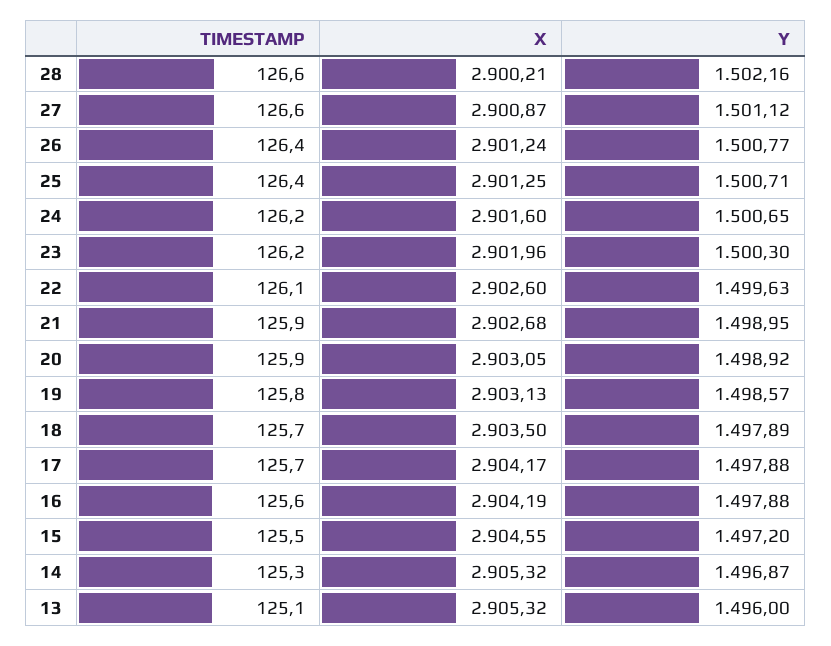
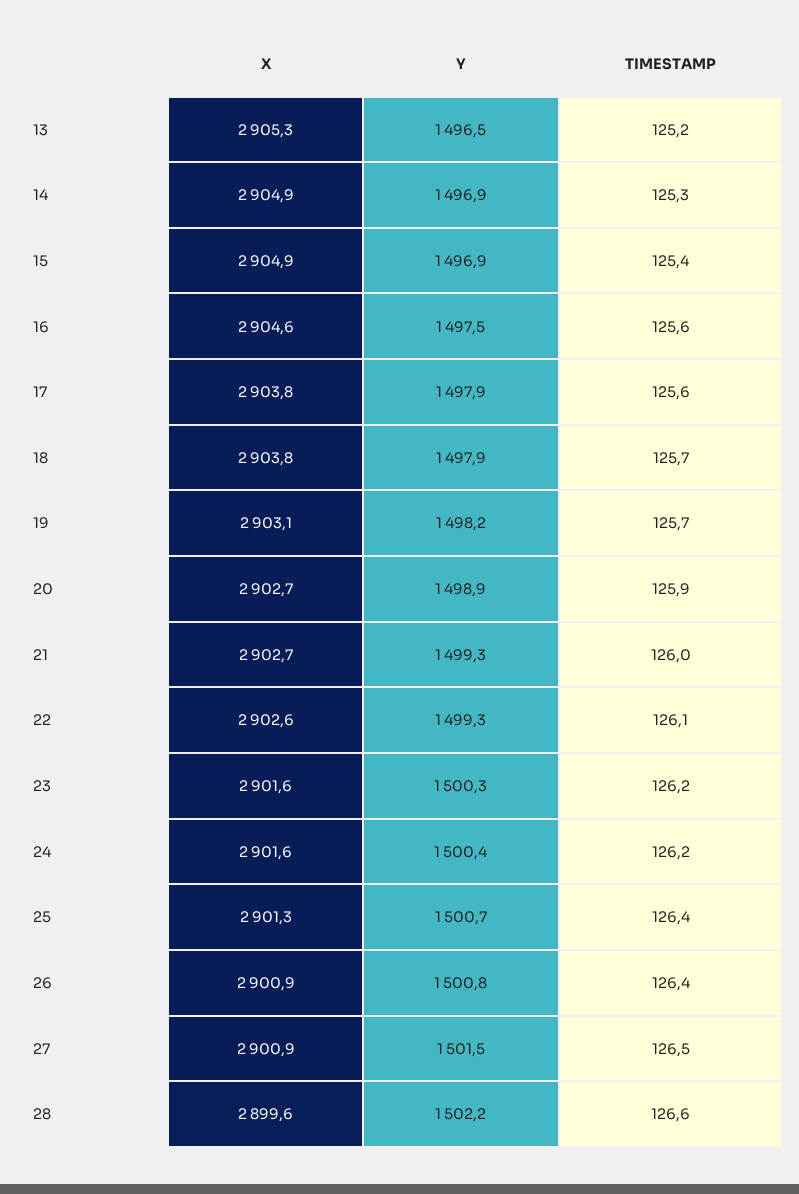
X, 28: 2900.21 -> 2899.6
TIMESTAMP, 27: 126.6 -> 126.5
Y, 27: 1501.12 -> 1501.5
X, 26: 2901.24 -> 2900.9
Y, 24: 1500.65 -> 1500.4
X, 23: 2901.96 -> 2901.6
Y, 22: 1499.63 -> 1499.3
TIMESTAMP, 21: 125.9 -> 126
Y, 21: 1498.95 -> 1499.3
X, 20: 2903.05 -> 2902.7
TIMESTAMP, 19: 125.8 -> 125.7
Y, 19: 1498.57 -> 1498.2
X, 18: 2903.5 -> 2903.8
TIMESTAMP, 17: 125.7 -> 125.6
X, 17: 2904.17 -> 2903.8
X, 16: 2904.19 -> 2904.6
Y, 16: 1497.88 -> 1497.5
TIMESTAMP, 15: 125.5 -> 125.4
X, 15: 2904.55 -> 2904.9
Y, 15: 1497.2 -> 1496.9
X, 14: 2905.32 -> 2904.9
TIMESTAMP, 13: 125.1 -> 125.2
Y, 13: 1496 -> 1496.5

